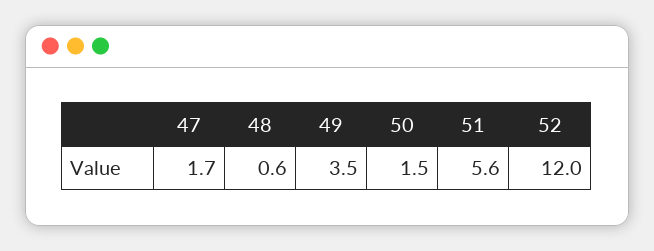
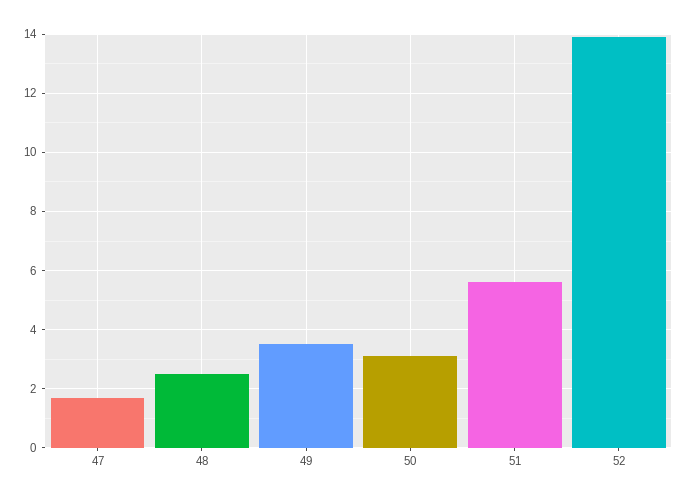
48: 0.6 -> 2.5
50: 1.5 -> 3
52: 12 -> 14

